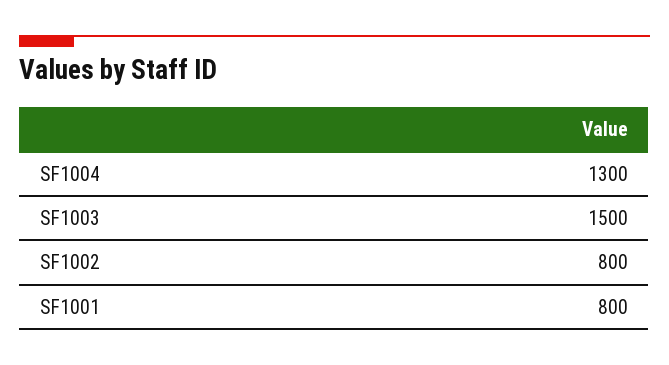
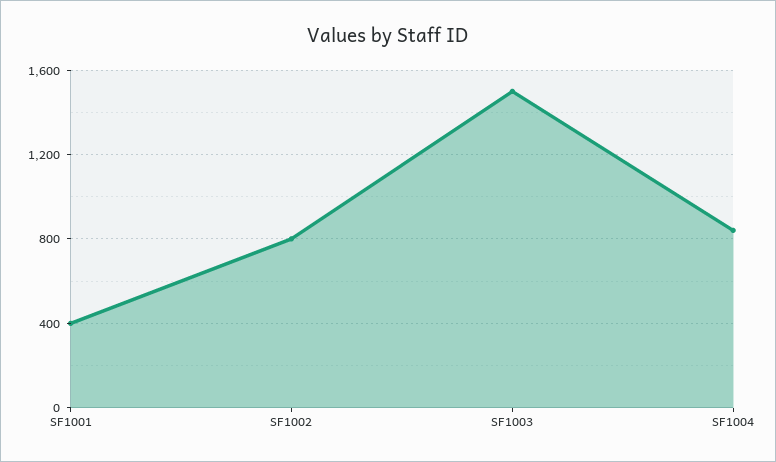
SF1004: 1300 -> 850
SF1001: 800 -> 400

